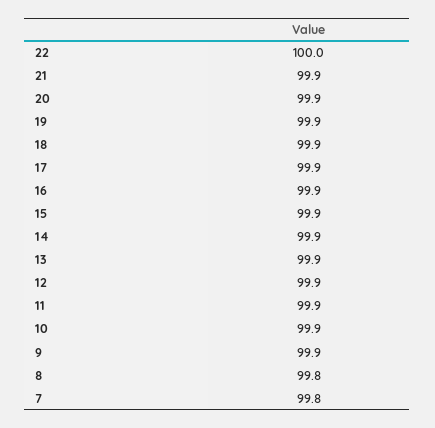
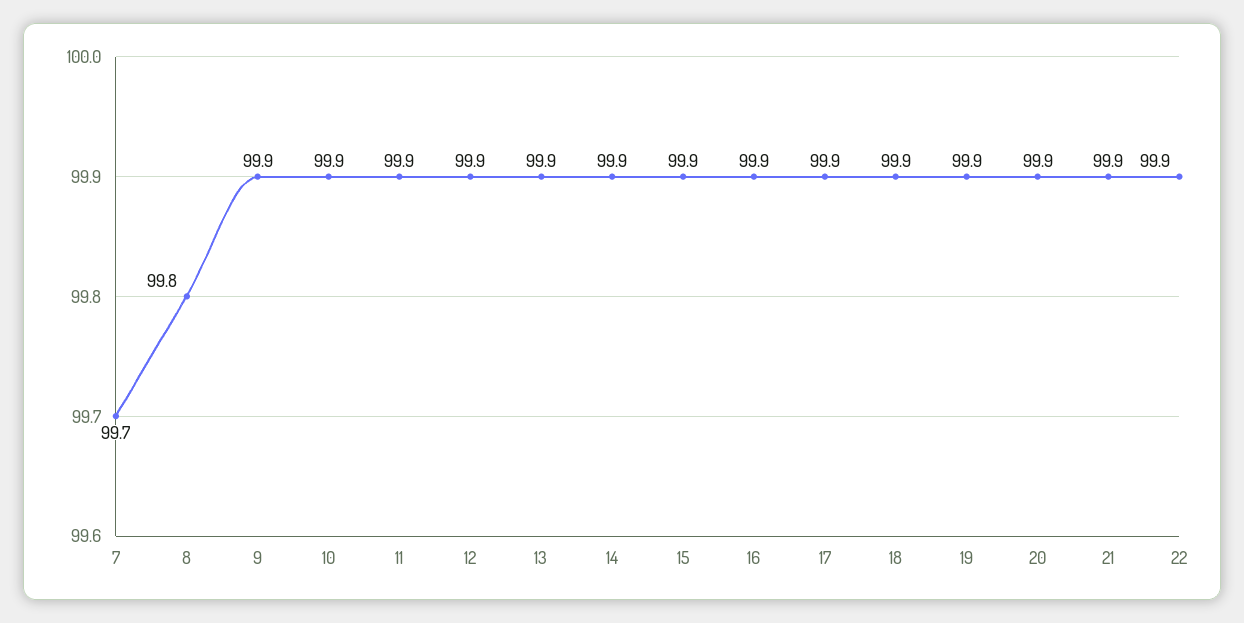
22: 100 -> 99.9
7: 99.8 -> 99.7

